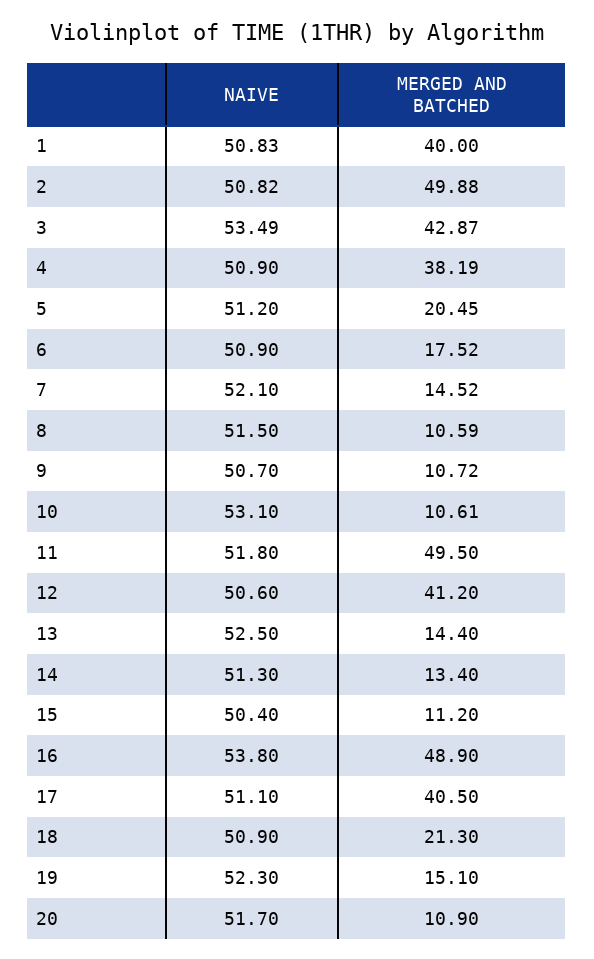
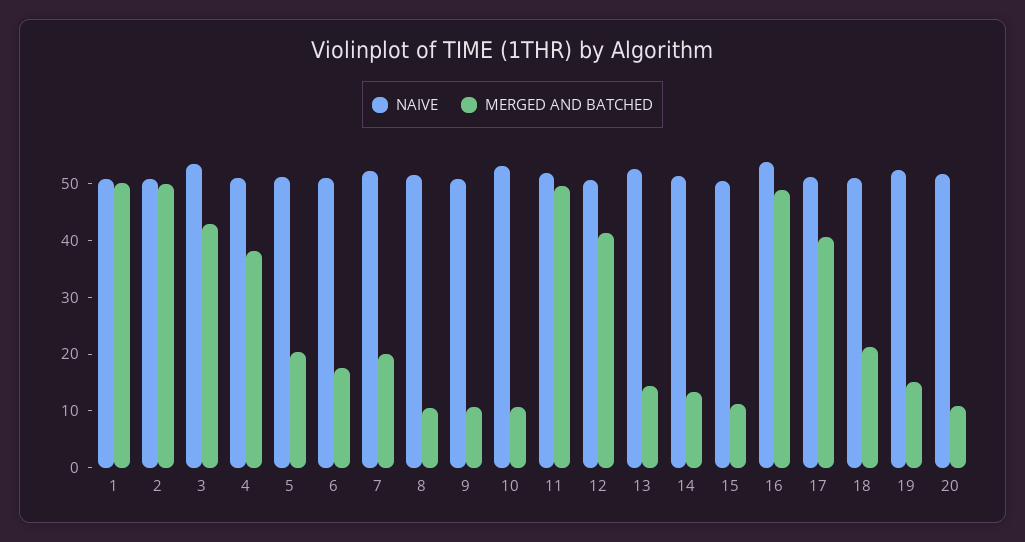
MERGED AND BATCHED, 1: 40 -> 50
MERGED AND BATCHED, 7: 14.52 -> 20

